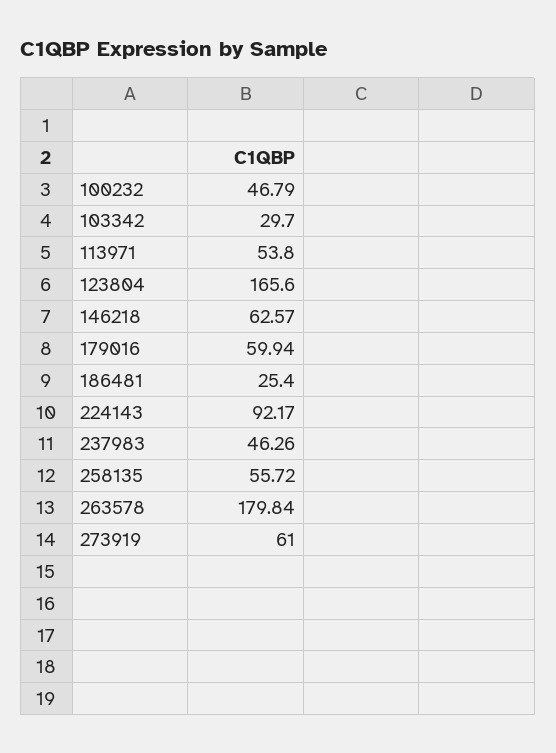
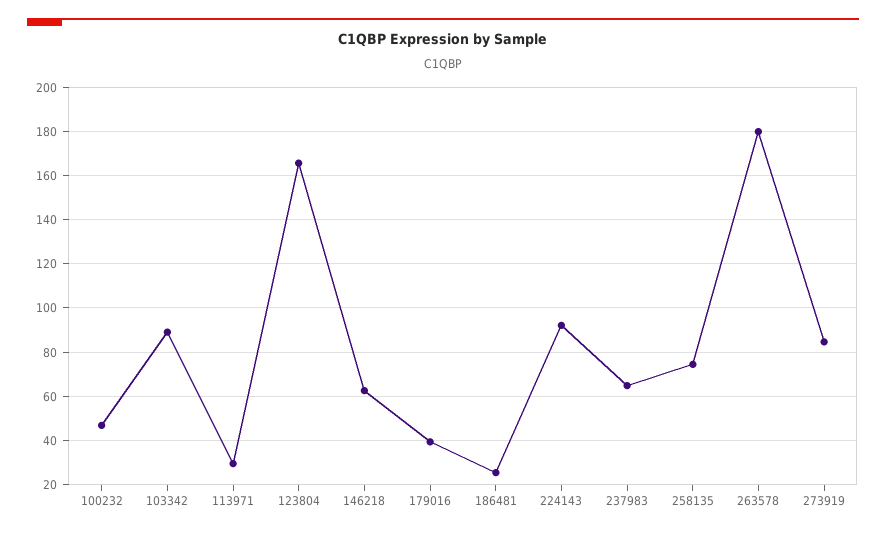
103342: 29.7 -> 90
113971: 53.8 -> 30
179016: 59.94 -> 40
237983: 46.26 -> 65
258135: 55.72 -> 75
273919: 61 -> 85

